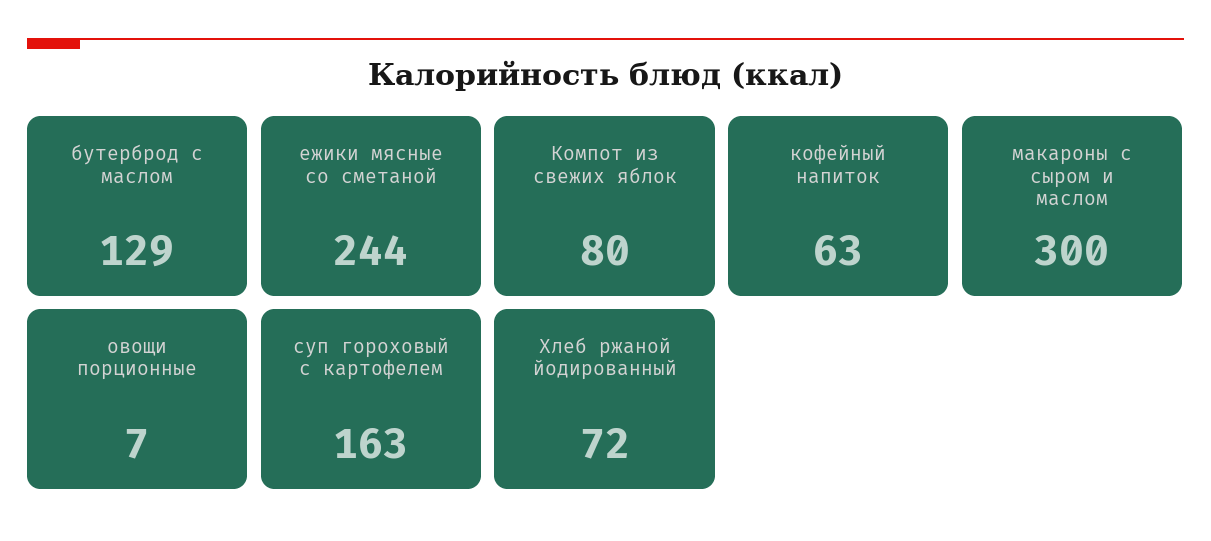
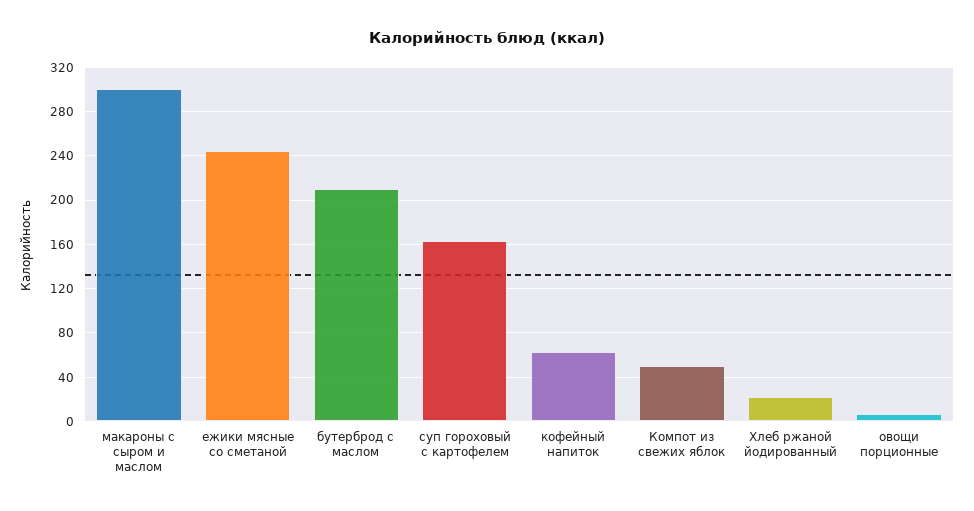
бутерброд с маслом: 129 -> 210
Компот из свежих яблок: 80 -> 50
Хлеб ржаной йодированный: 72 -> 20

